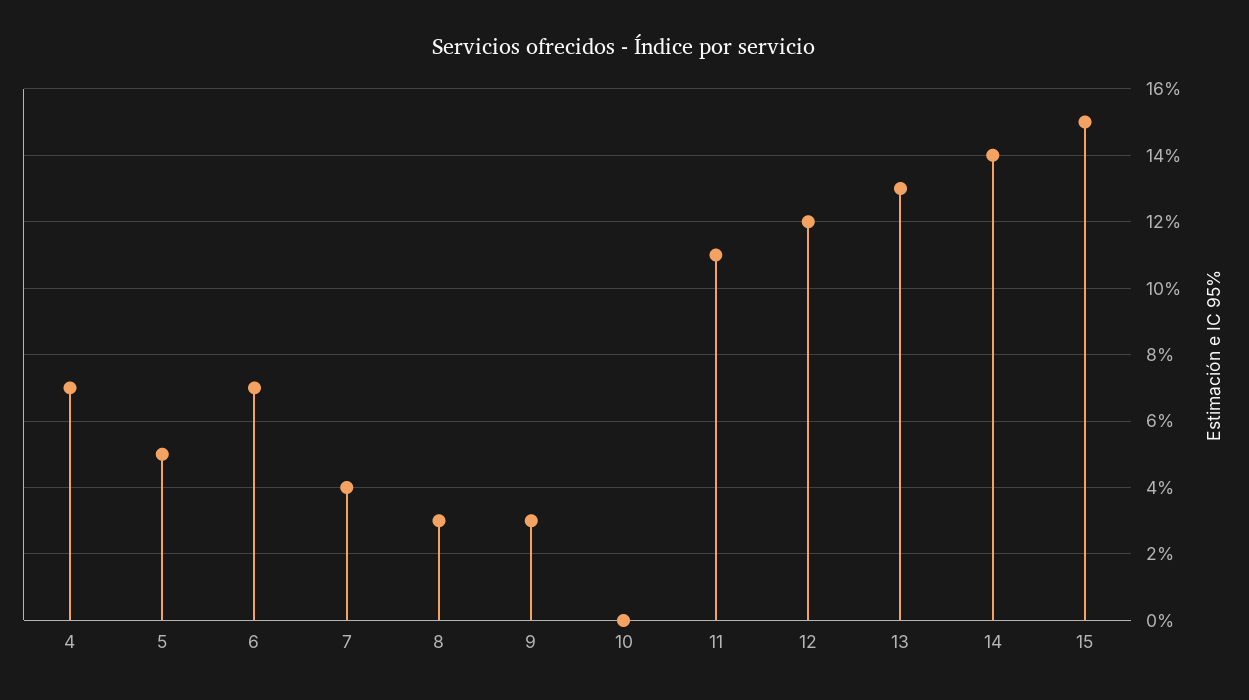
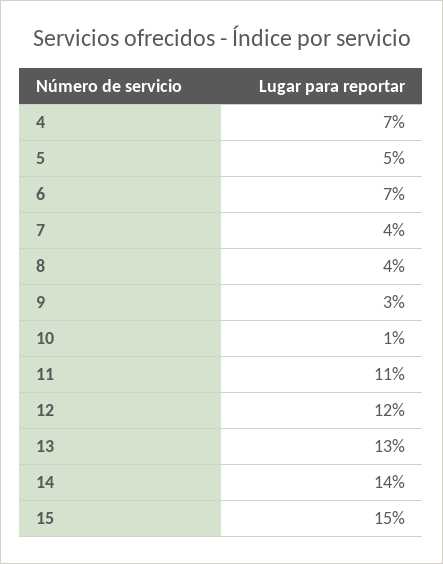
8: 3 -> 4
10: 0 -> 1

